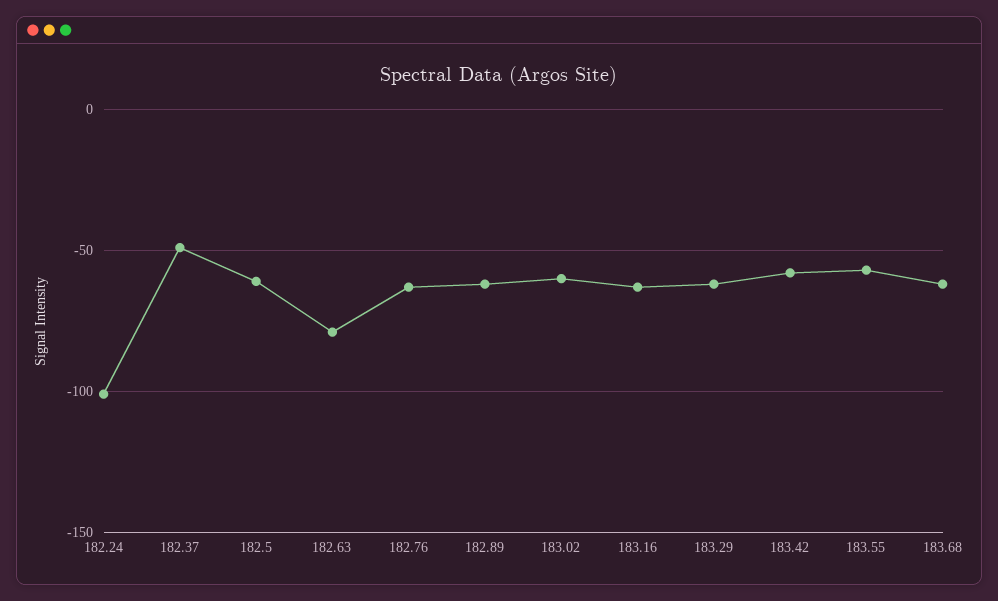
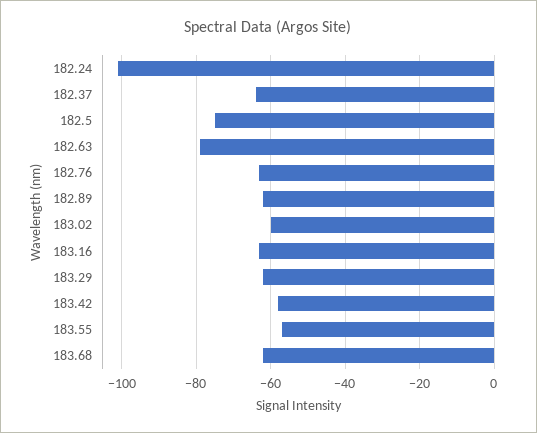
182.37: -50 -> -65
182.5: -60 -> -75

